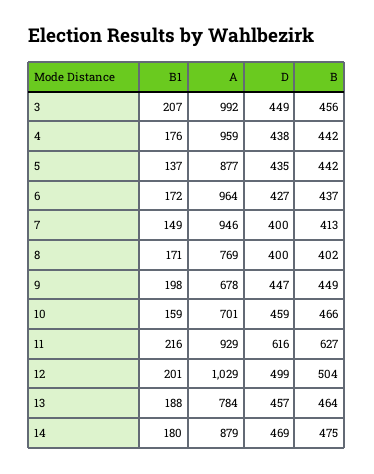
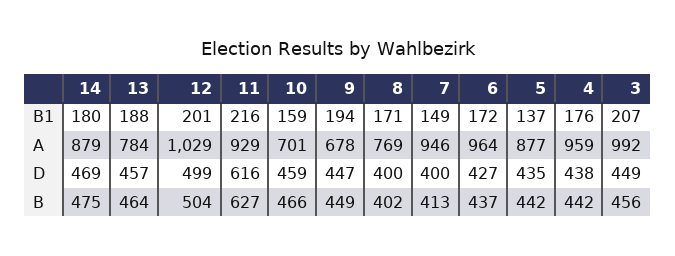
B1, 9: 198 -> 194

